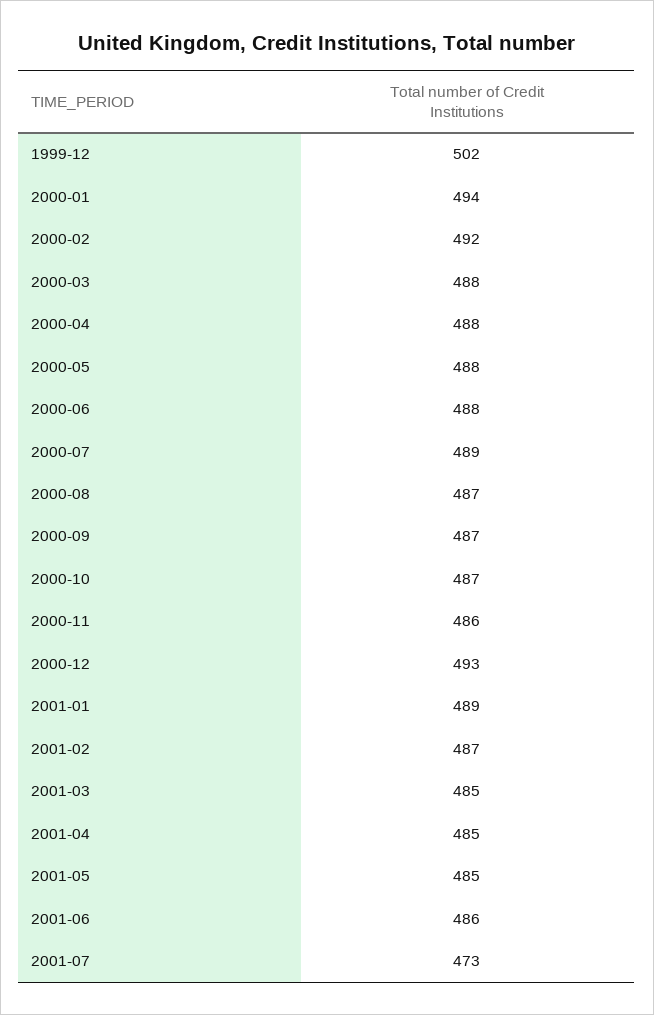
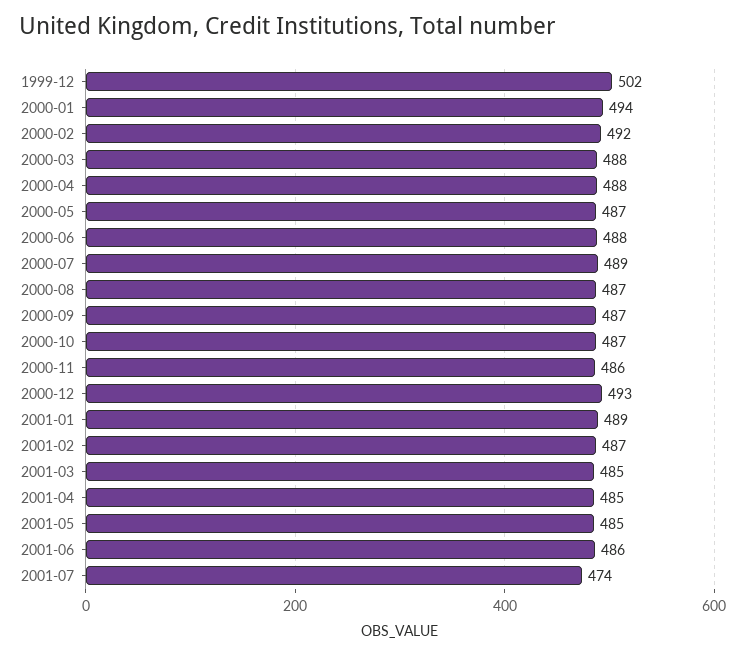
2000-05: 488 -> 487
2001-07: 473 -> 474

